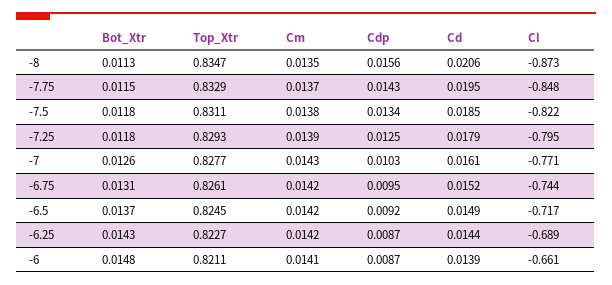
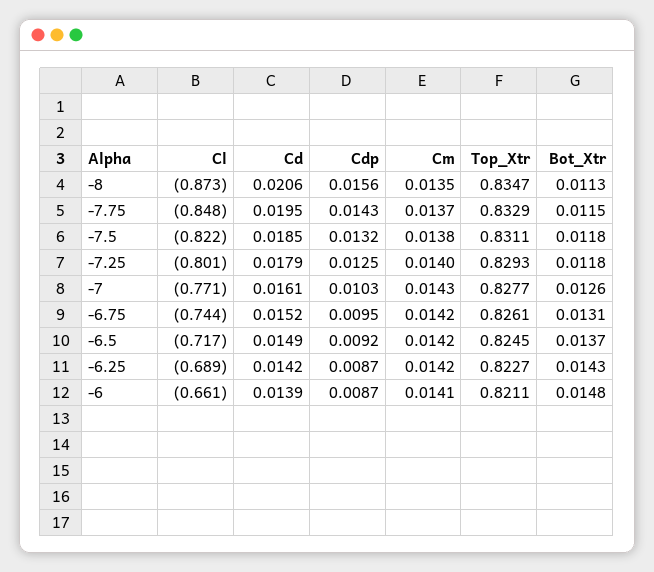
Cdp, -7.5: 0.0134 -> 0.0132
Cm, -7.25: 0.0139 -> 0.014
Cl, -7.25: -0.795 -> -0.801
Cd, -6.25: 0.0144 -> 0.0142

